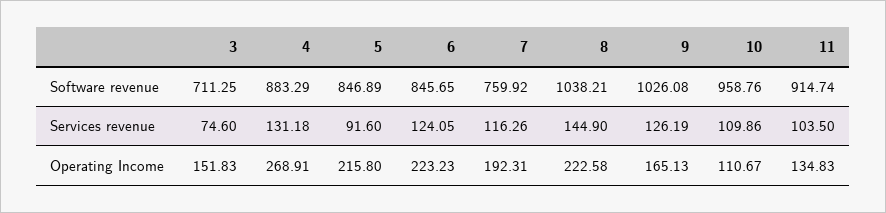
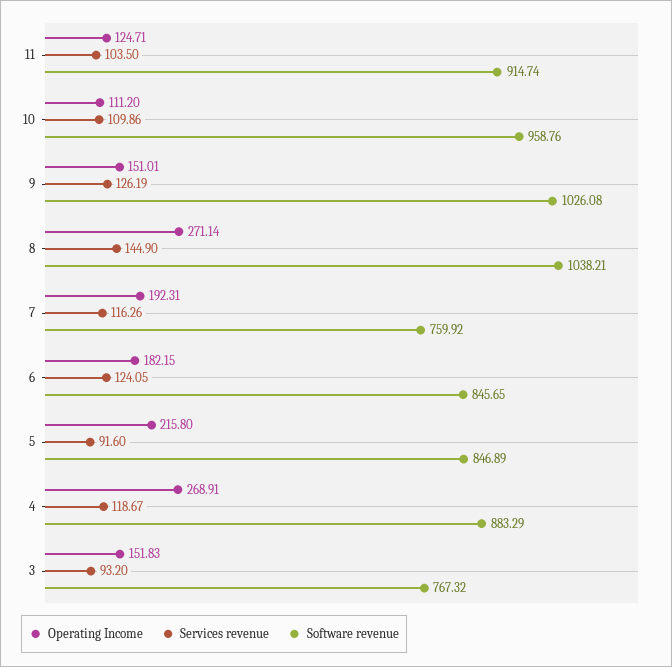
Software revenue, 3: 711.25 -> 767.32
Services revenue, 3: 74.6 -> 93.2
Services revenue, 4: 131.18 -> 118.67
Operating Income, 6: 223.23 -> 182.15
Operating Income, 8: 222.58 -> 271.14
Operating Income, 9: 165.13 -> 151.01
Operating Income, 10: 110.67 -> 111.2
Operating Income, 11: 134.83 -> 124.71

